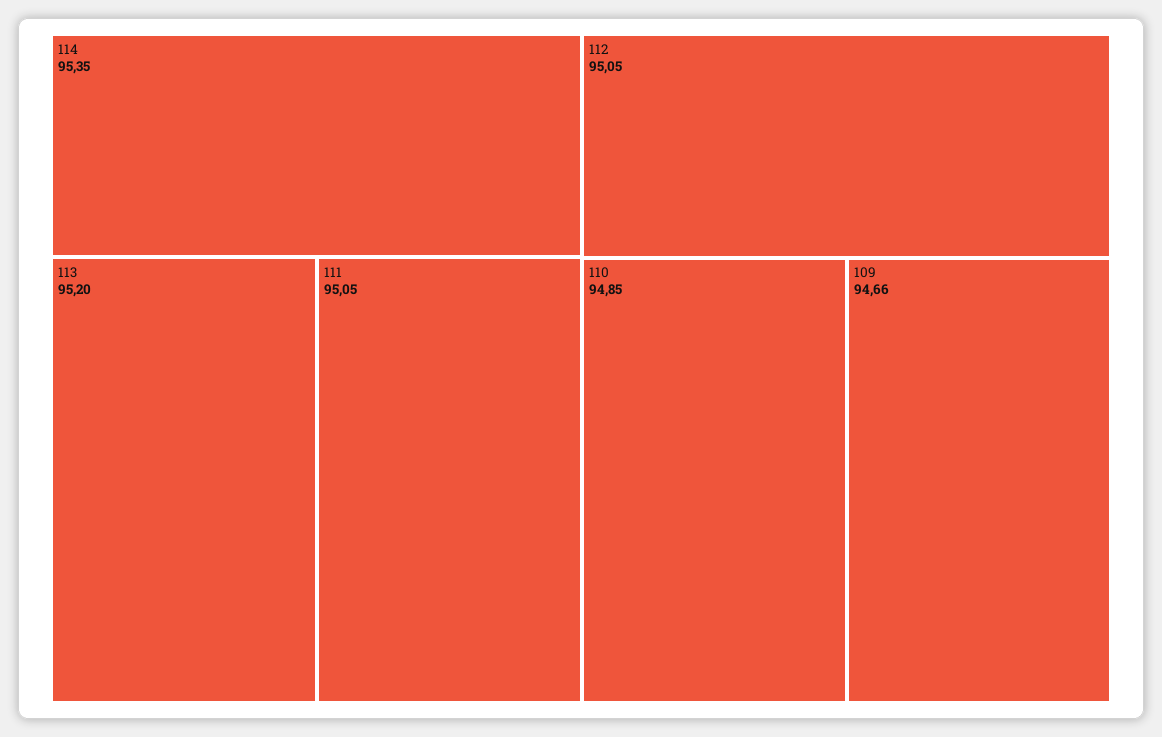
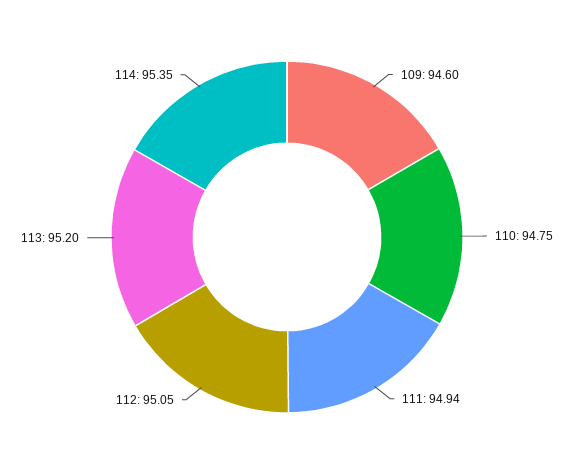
111: 95.05 -> 94.94
110: 94.85 -> 94.75
109: 94.66 -> 94.6

